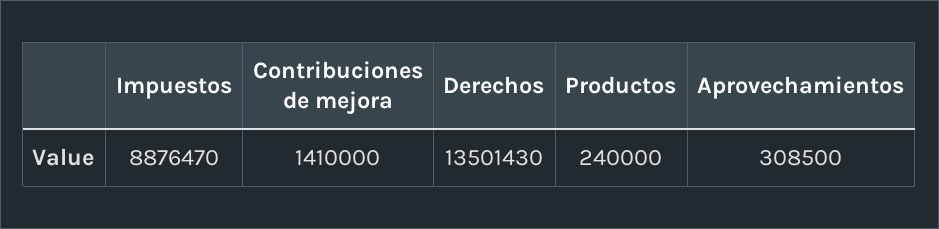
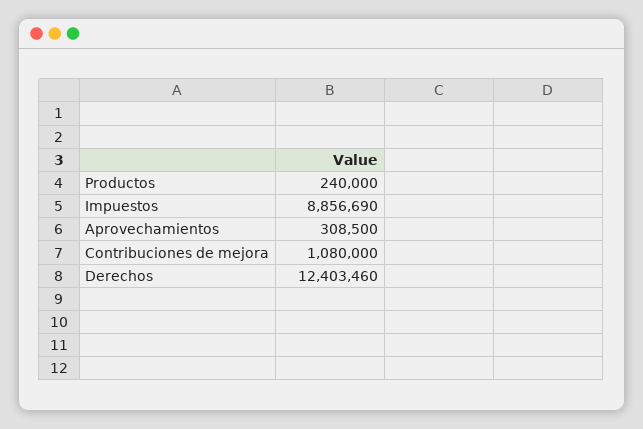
Impuestos: 8876470 -> 8856690
Contribuciones de mejora: 1410000 -> 1080000
Derechos: 13501430 -> 12403460

